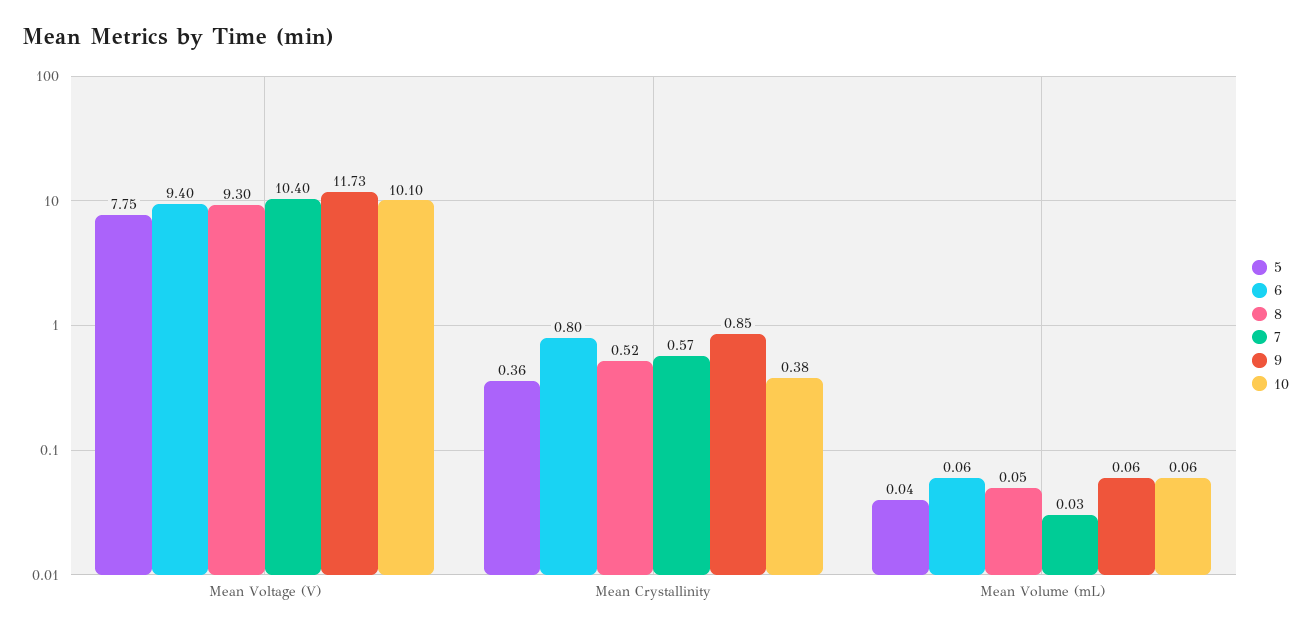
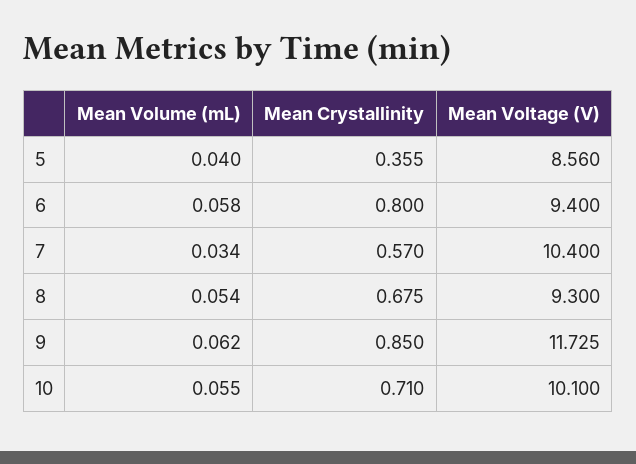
5, Mean Voltage (V): 7.75 -> 8.56
8, Mean Crystallinity: 0.52 -> 0.675
10, Mean Crystallinity: 0.38 -> 0.71

